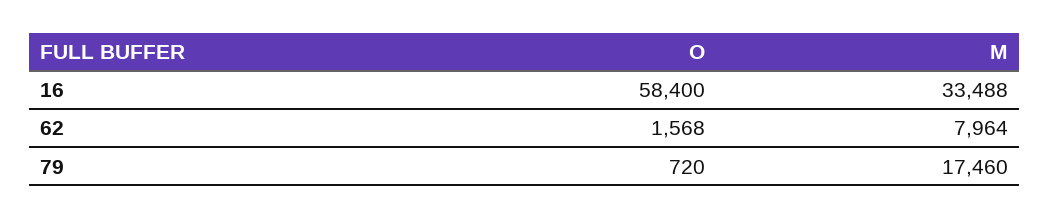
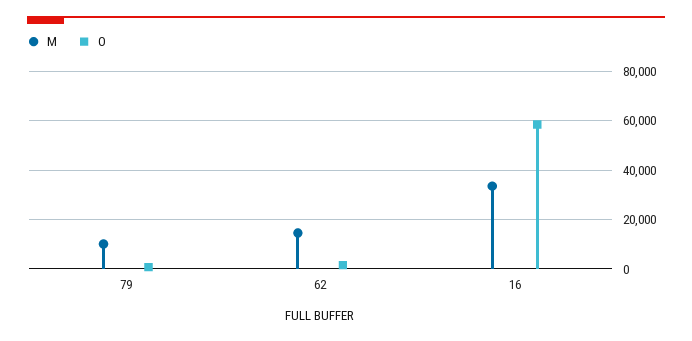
M, 62: 7964 -> 15000
M, 79: 17460 -> 10000

